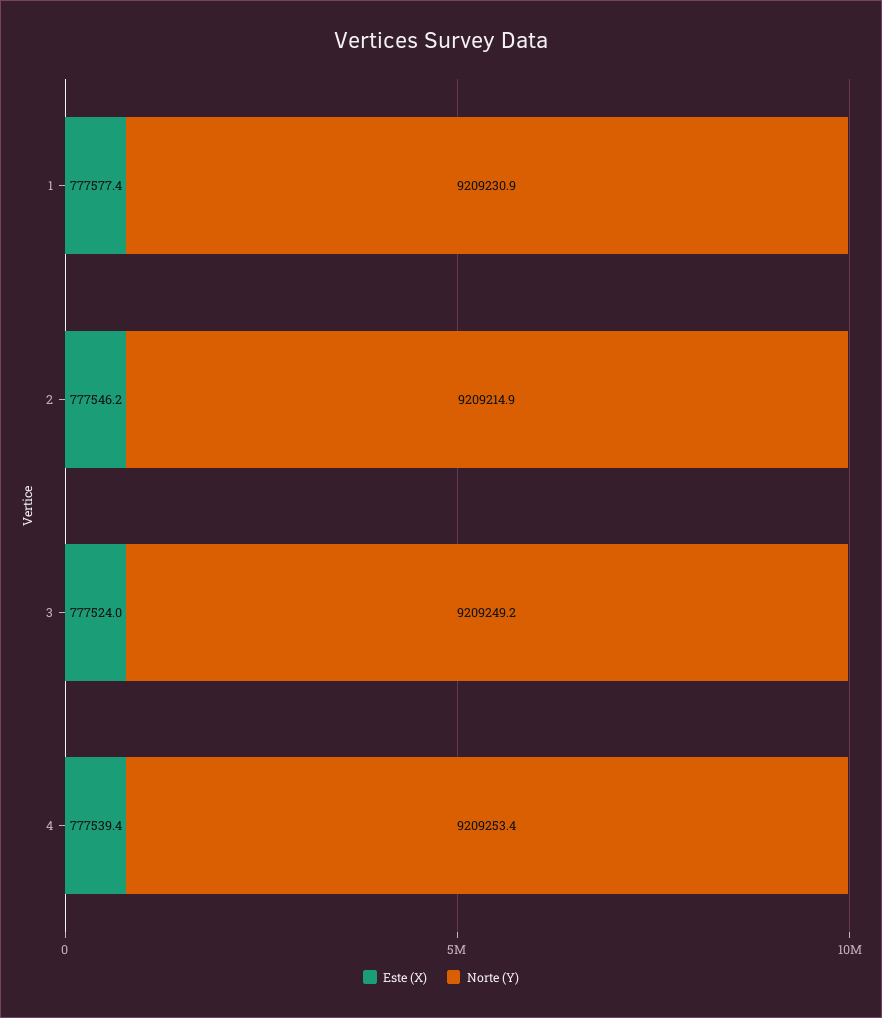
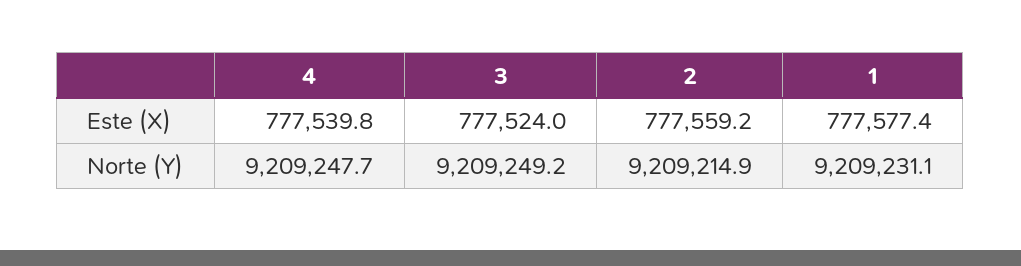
Norte (Y), 1: 9209230.9 -> 9209231.1
Este (X), 2: 777546.2 -> 777559.2
Este (X), 4: 777539.4 -> 777539.8
Norte (Y), 4: 9209253.4 -> 9209247.7

